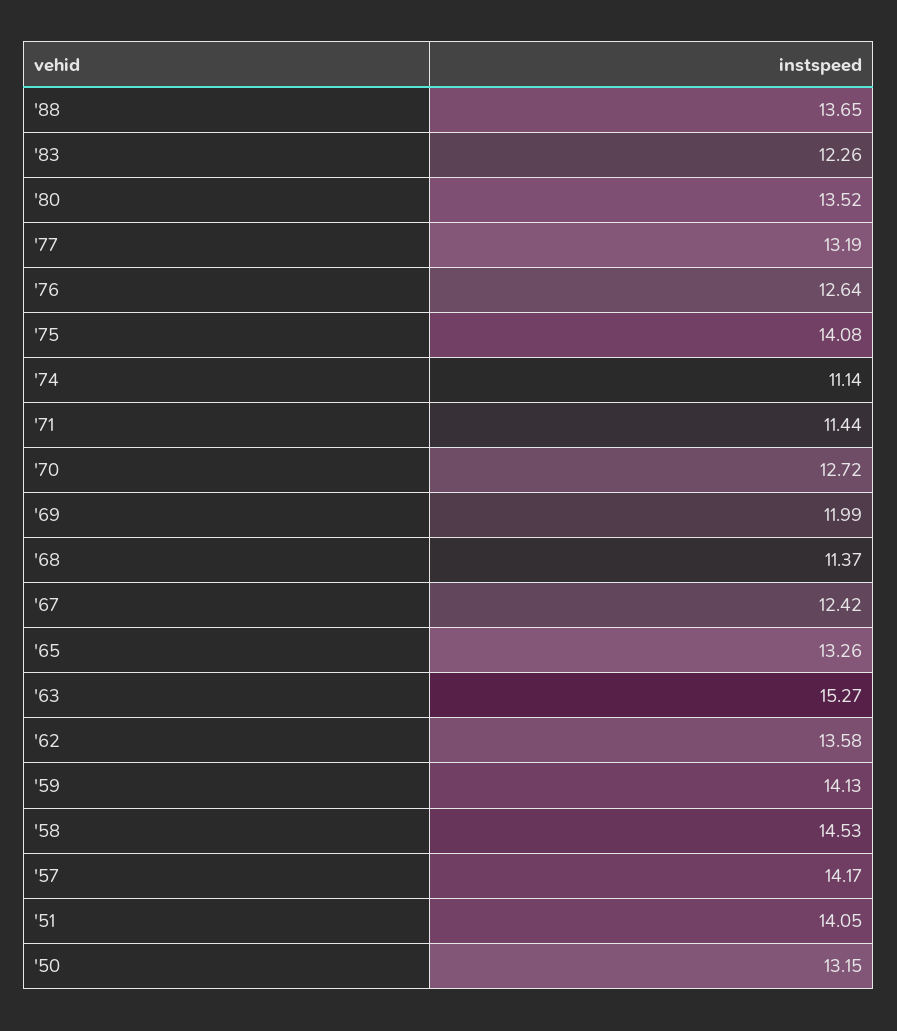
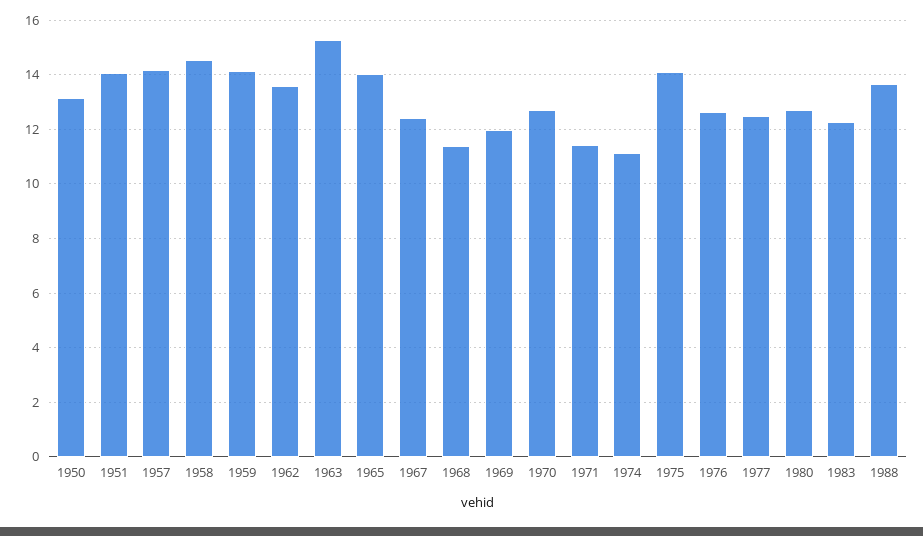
'80: 13.52 -> 12.75
'77: 13.19 -> 12.5
'65: 13.26 -> 14

